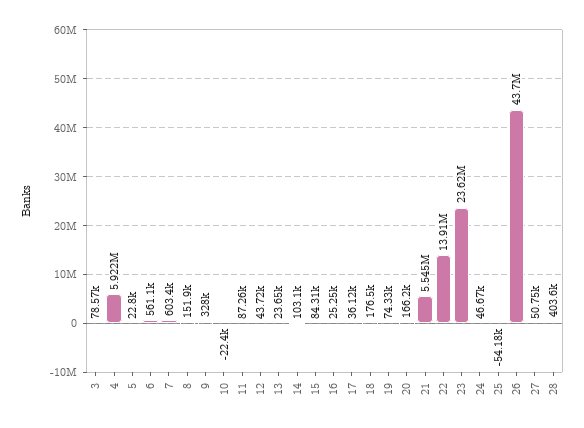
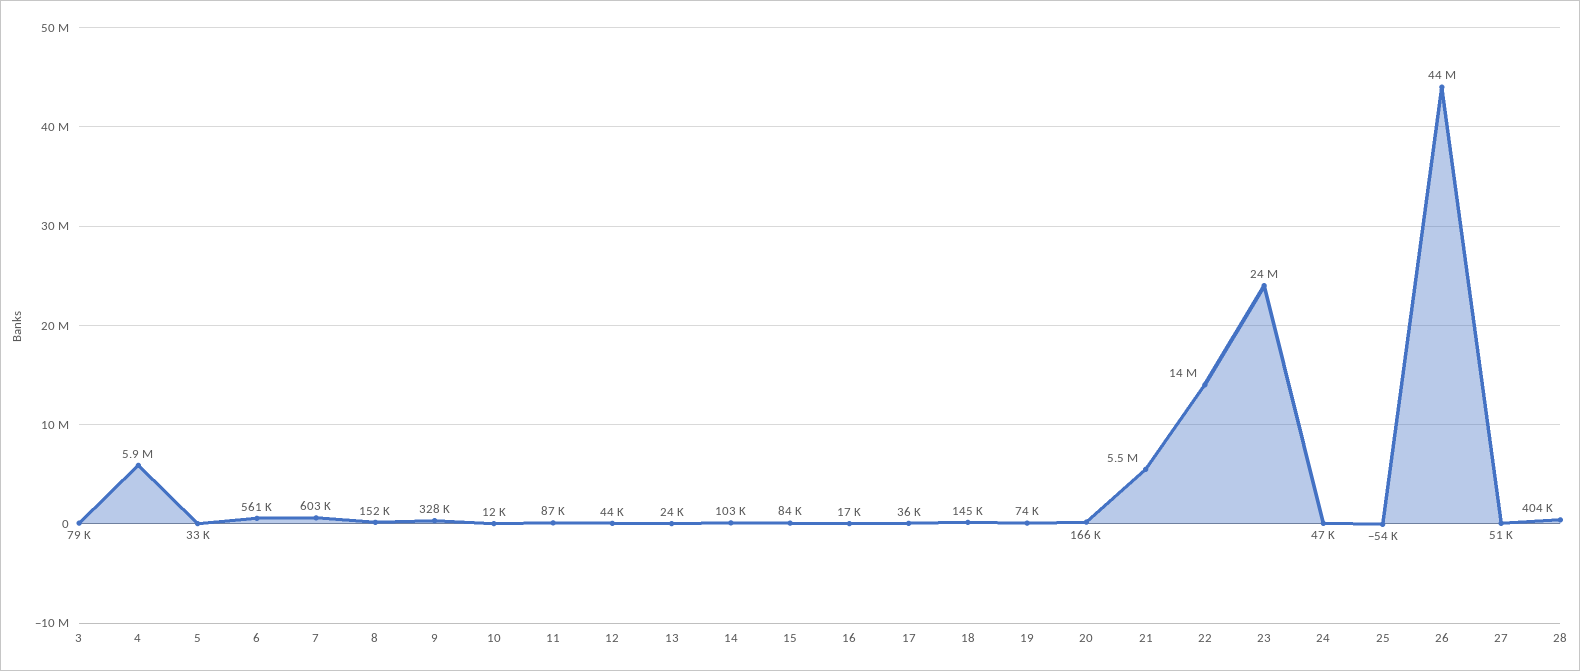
5: 22800 -> 33000
10: -22400 -> 12000
16: 25250 -> 17000
18: 176500 -> 145000

